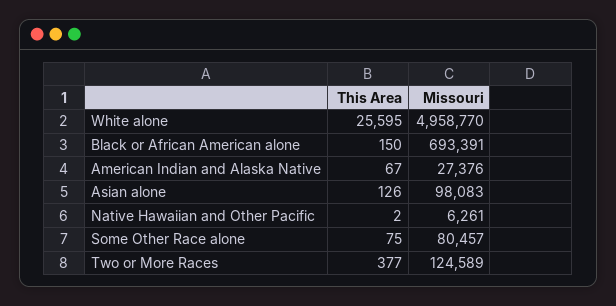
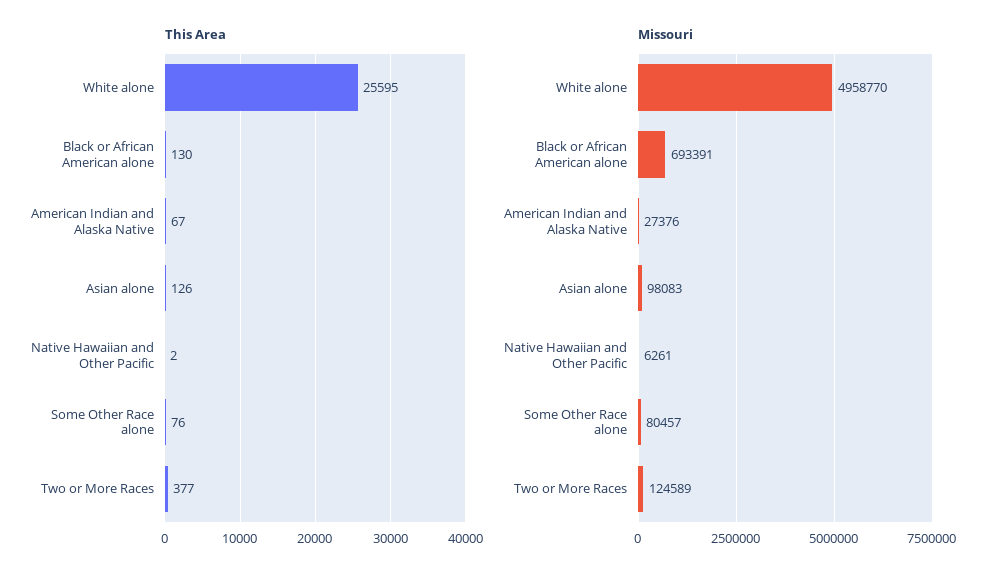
This Area, Black or African American alone: 150 -> 130
This Area, Some Other Race alone: 75 -> 76

